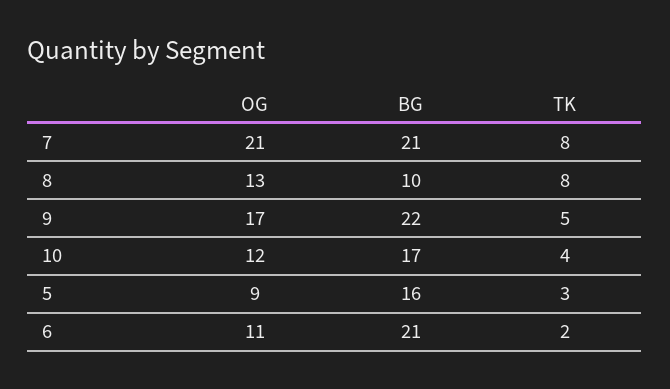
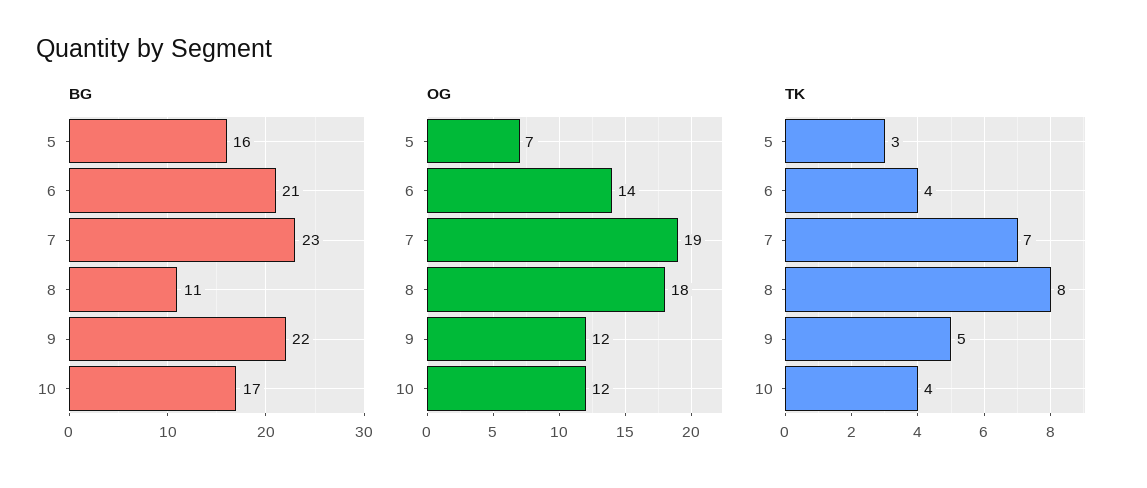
OG, 7: 21 -> 19
BG, 7: 21 -> 23
TK, 7: 8 -> 7
OG, 8: 13 -> 18
BG, 8: 10 -> 11
OG, 9: 17 -> 12
OG, 5: 9 -> 7
OG, 6: 11 -> 14
TK, 6: 2 -> 4

